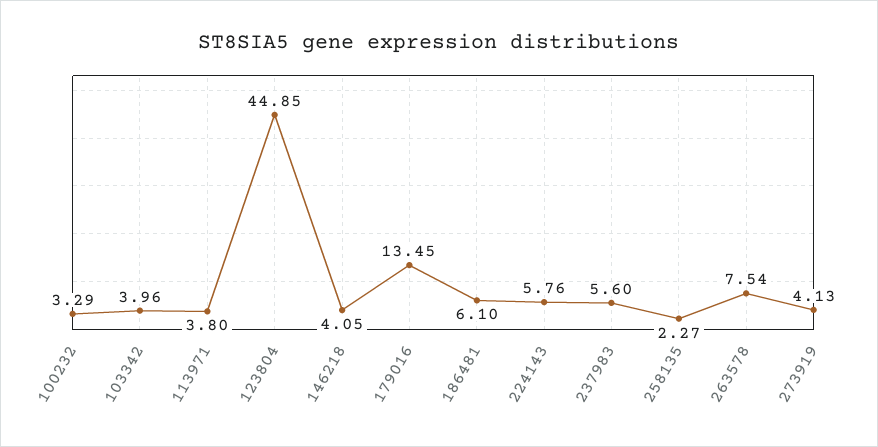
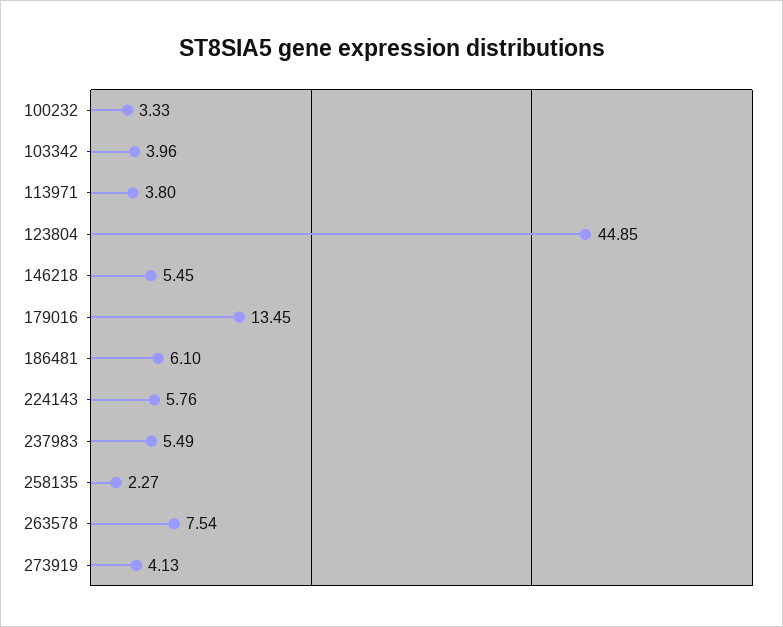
100232: 3.29 -> 3.33
146218: 4.05 -> 5.45
237983: 5.6 -> 5.49

